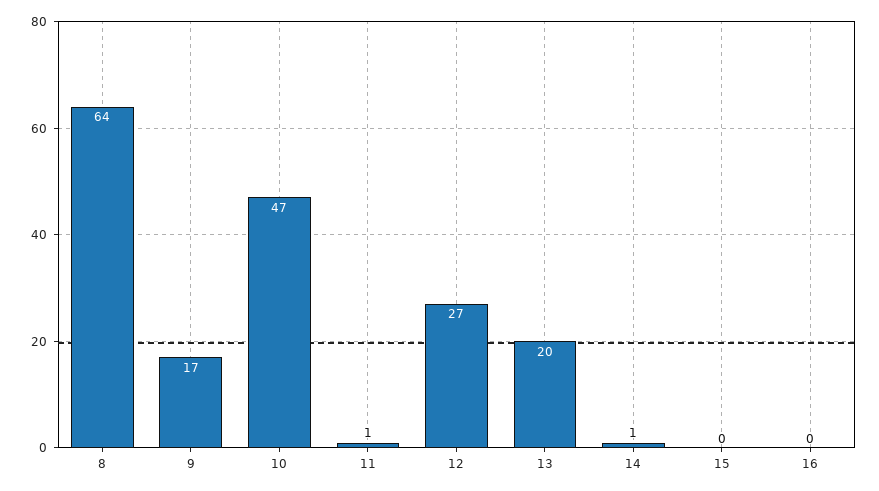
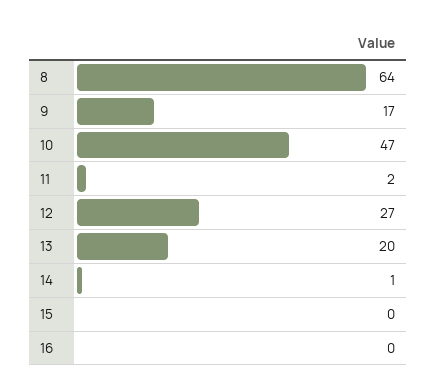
11: 1 -> 2

